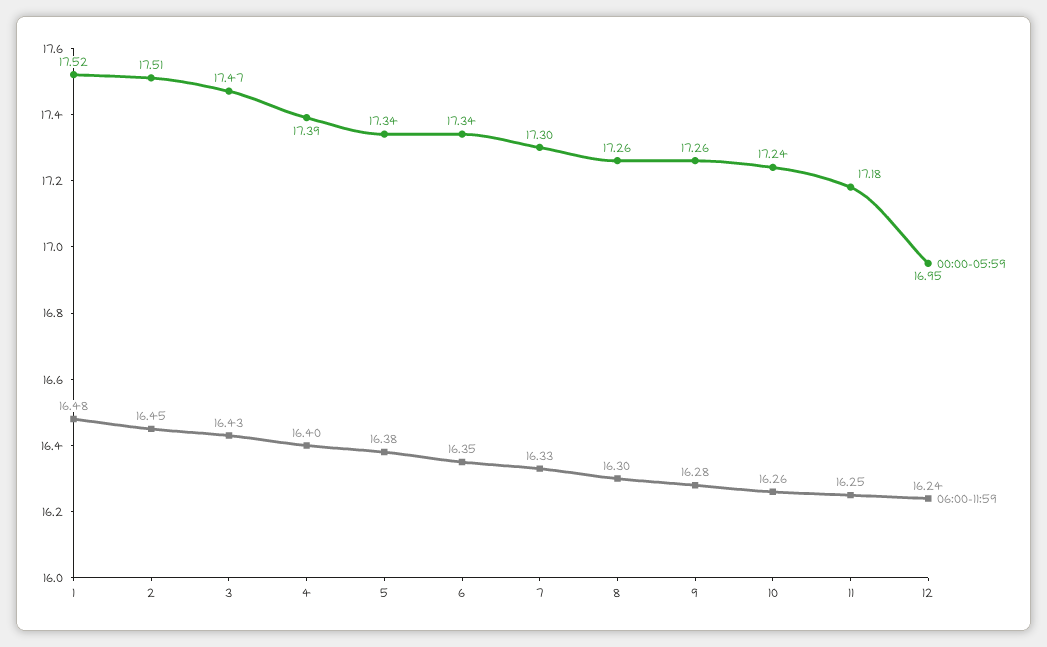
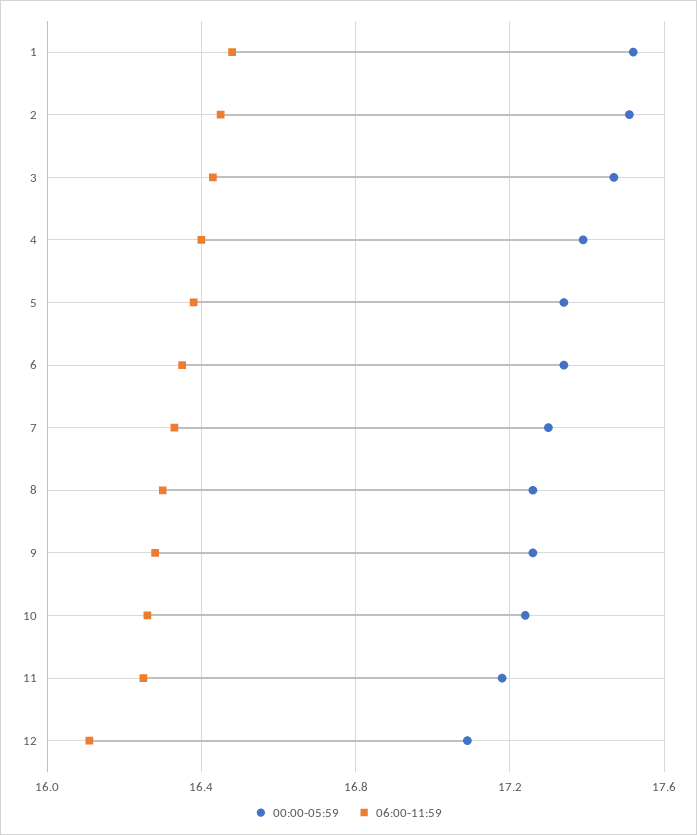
00:00-05:59, 12: 16.95 -> 17.1
06:00-11:59, 12: 16.24 -> 16.1

